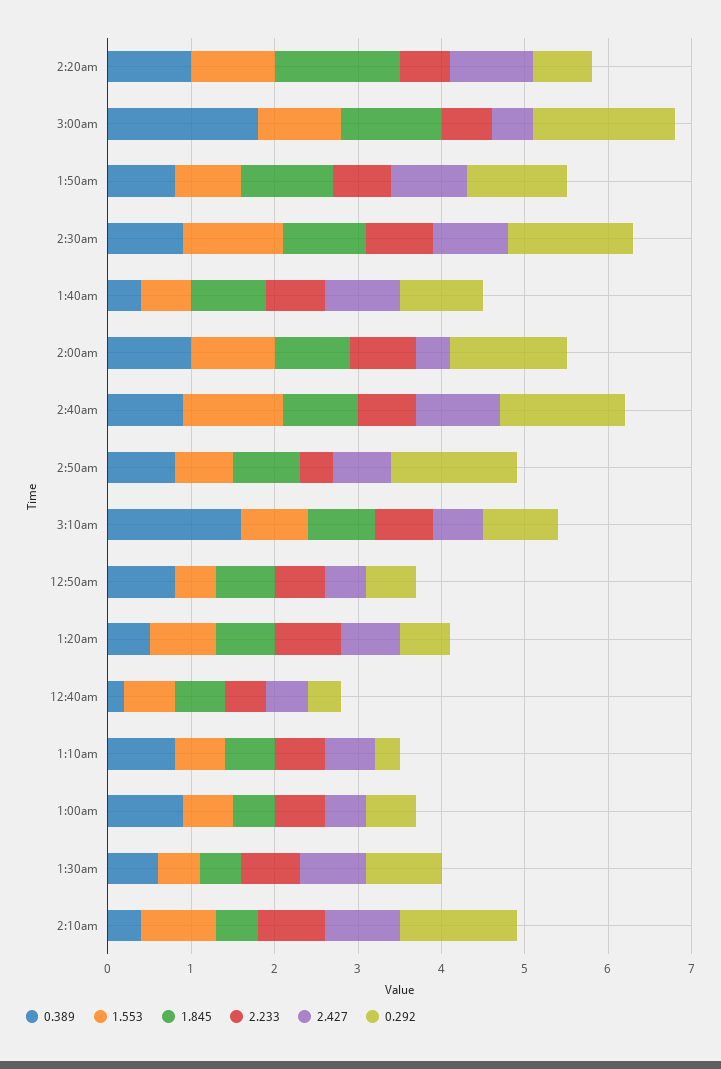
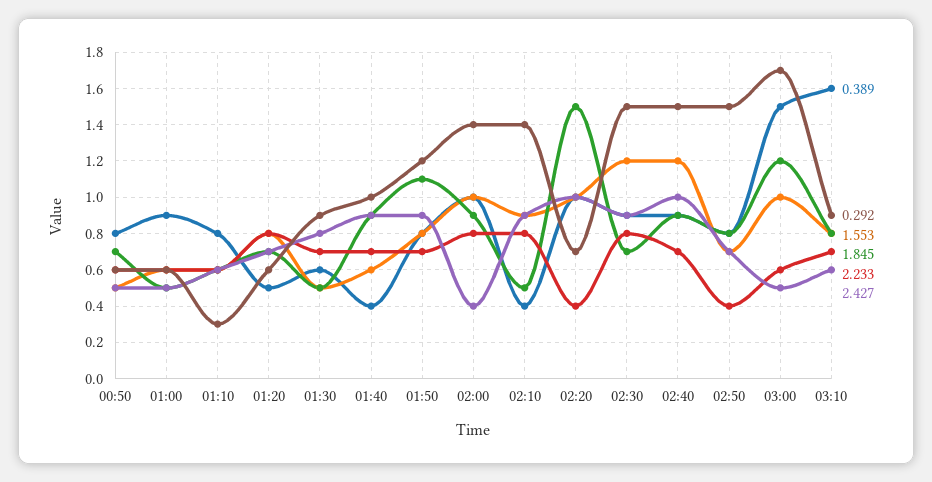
2.233, 2:20am: 0.6 -> 0.4
0.389, 3:00am: 1.8 -> 1.5
1.845, 2:30am: 1 -> 0.7
0.389, 12:40am: 0.2 -> none
1.553, 12:40am: 0.6 -> none
1.845, 12:40am: 0.6 -> none
2.233, 12:40am: 0.5 -> none
2.427, 12:40am: 0.5 -> none
0.292, 12:40am: 0.4 -> none

